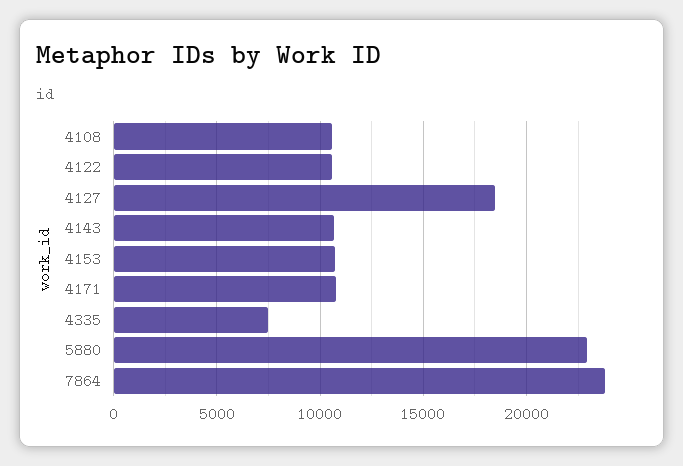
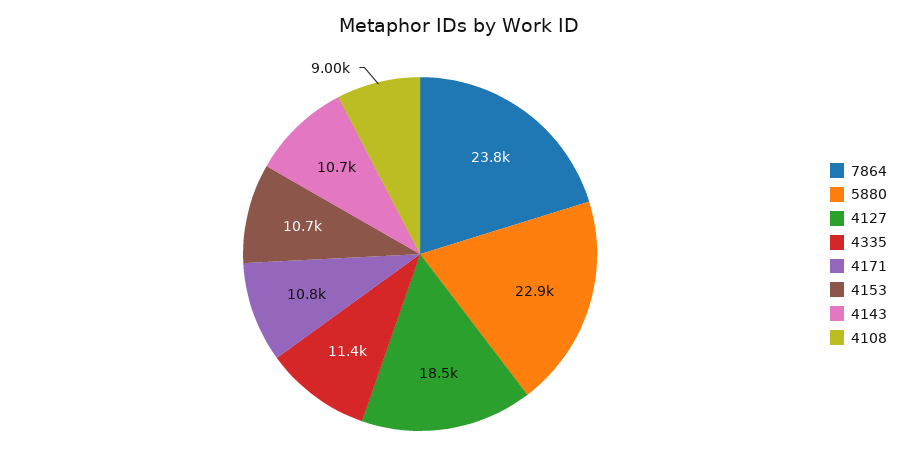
4108: 10500 -> 9000
4122: 10500 -> none
4335: 7500 -> 11400

